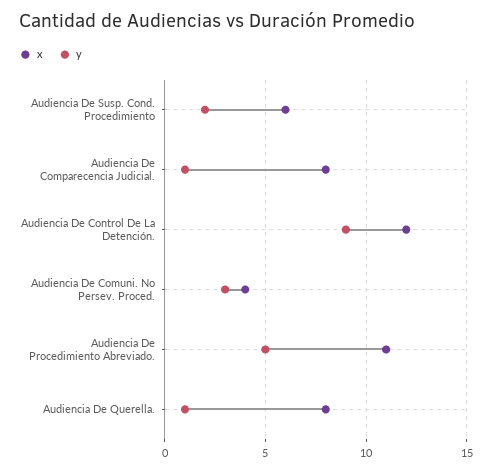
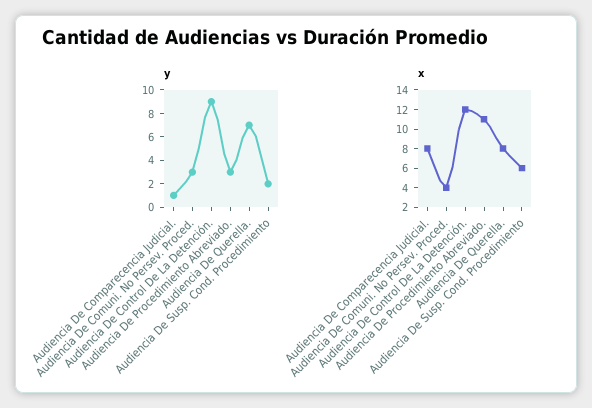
y, Audiencia De Procedimiento Abreviado.: 5 -> 3
y, Audiencia De Querella.: 1 -> 7

